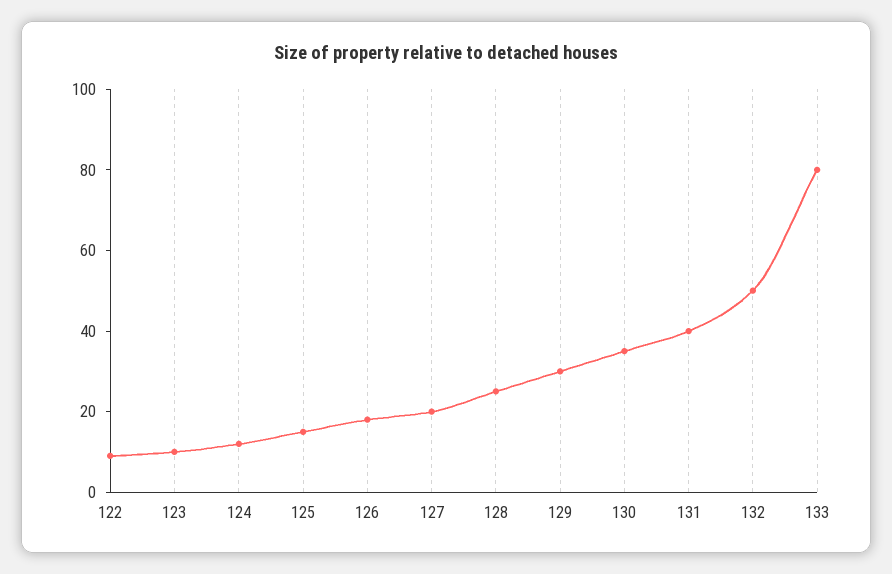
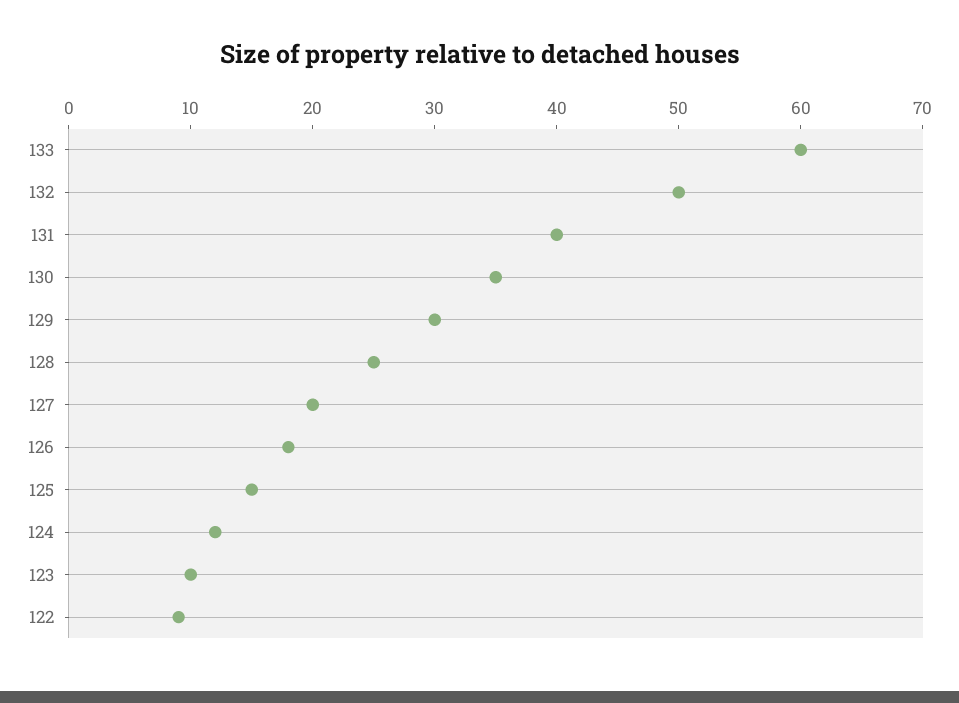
133: 80 -> 60

